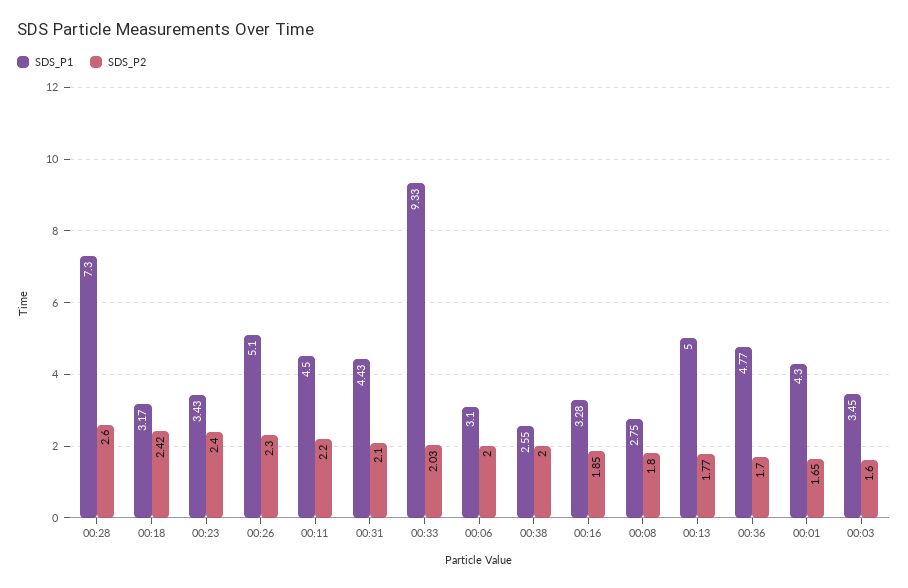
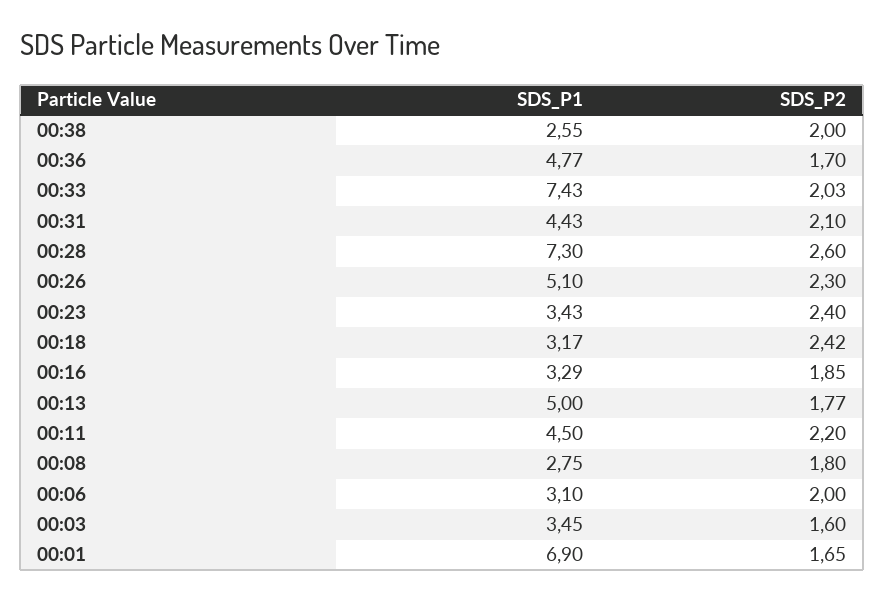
SDS_P1, 00:33: 9.33 -> 7.43
SDS_P1, 00:16: 3.28 -> 3.29
SDS_P1, 00:01: 4.3 -> 6.9

